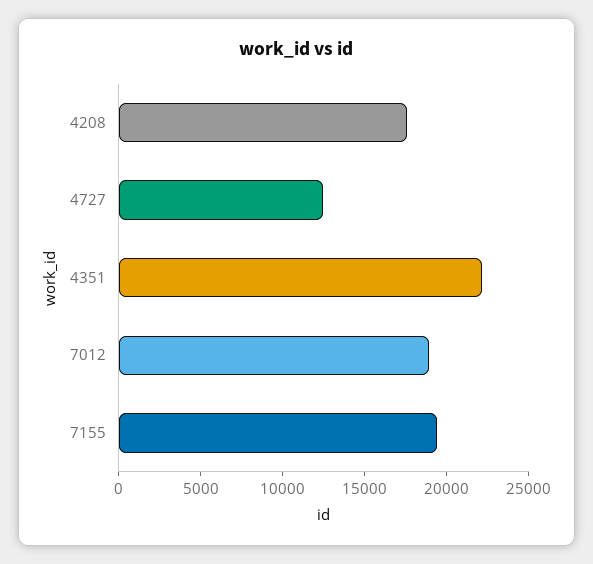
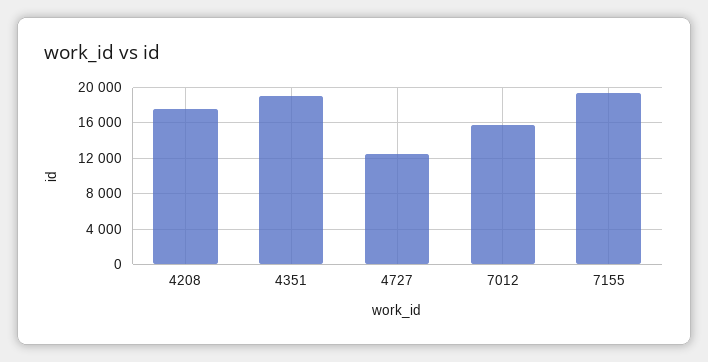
4351: 22000 -> 19000
7012: 19000 -> 16000

